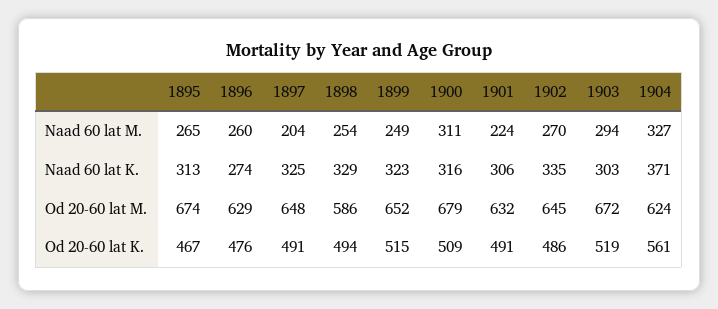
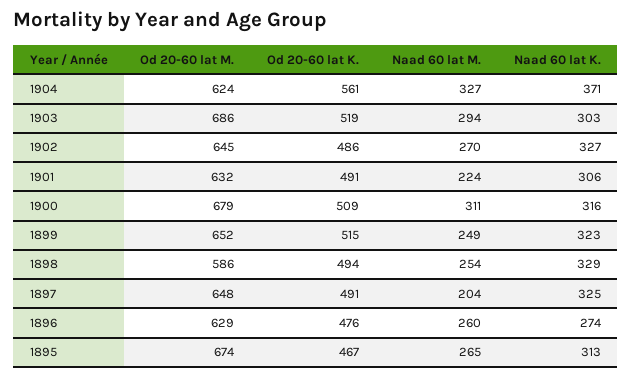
1902, Naad 60 lat K.: 335 -> 327
1903, Od 20-60 lat M.: 672 -> 686

